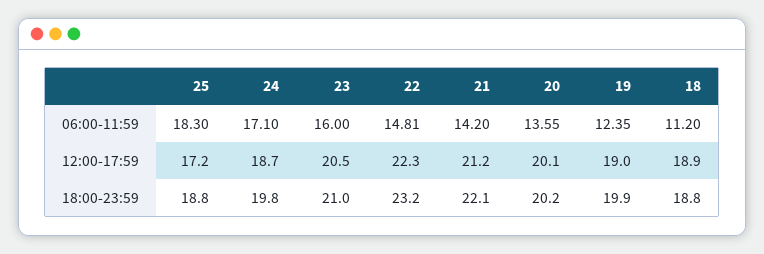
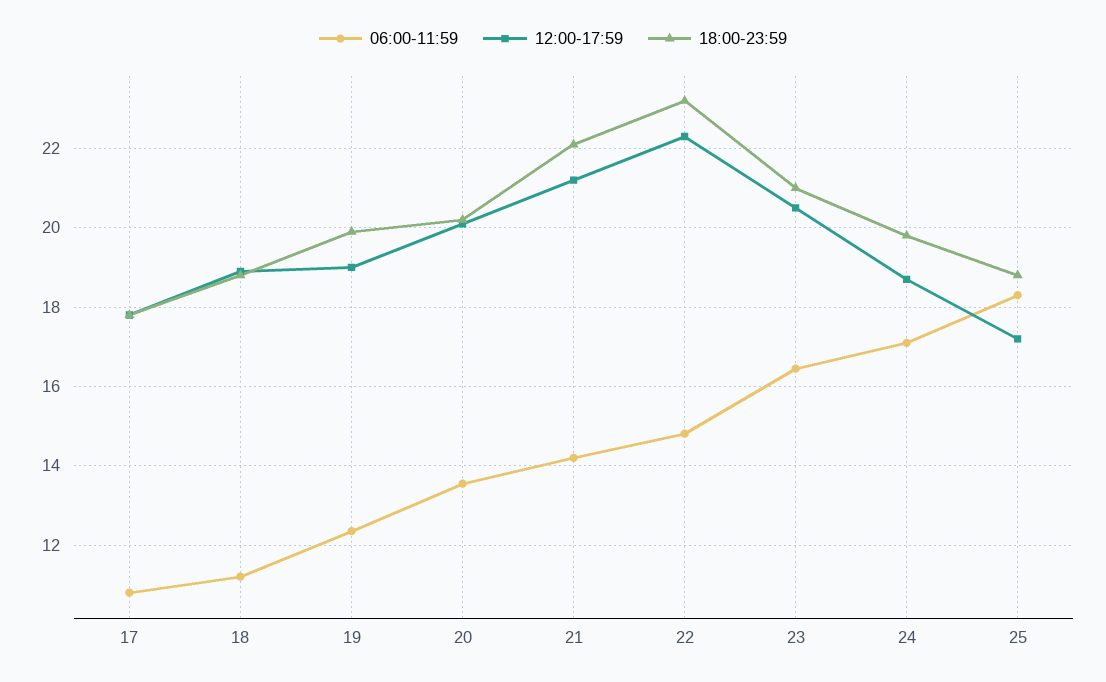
06:00-11:59, 23: 16 -> 16.4
06:00-11:59, 17: none -> 10.8
12:00-17:59, 17: none -> 17.8
18:00-23:59, 17: none -> 17.8

